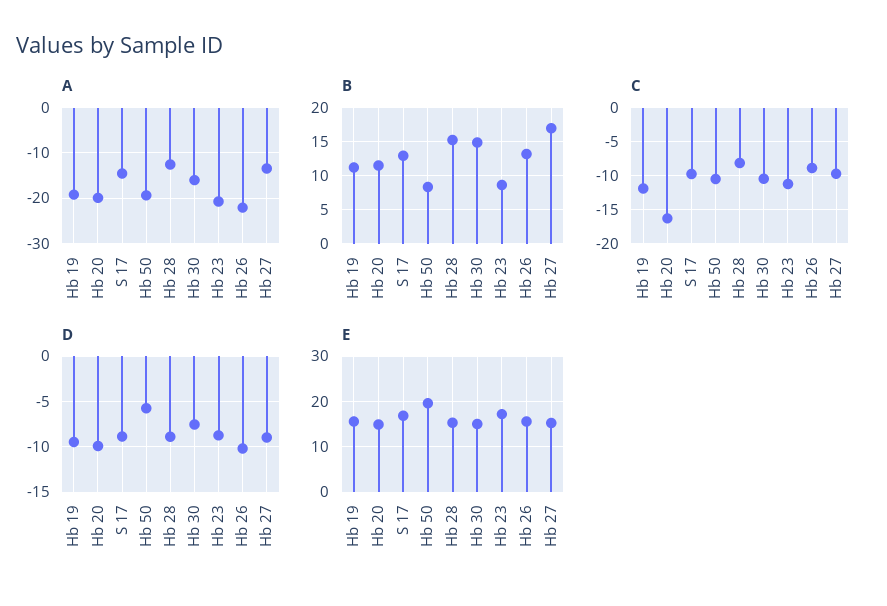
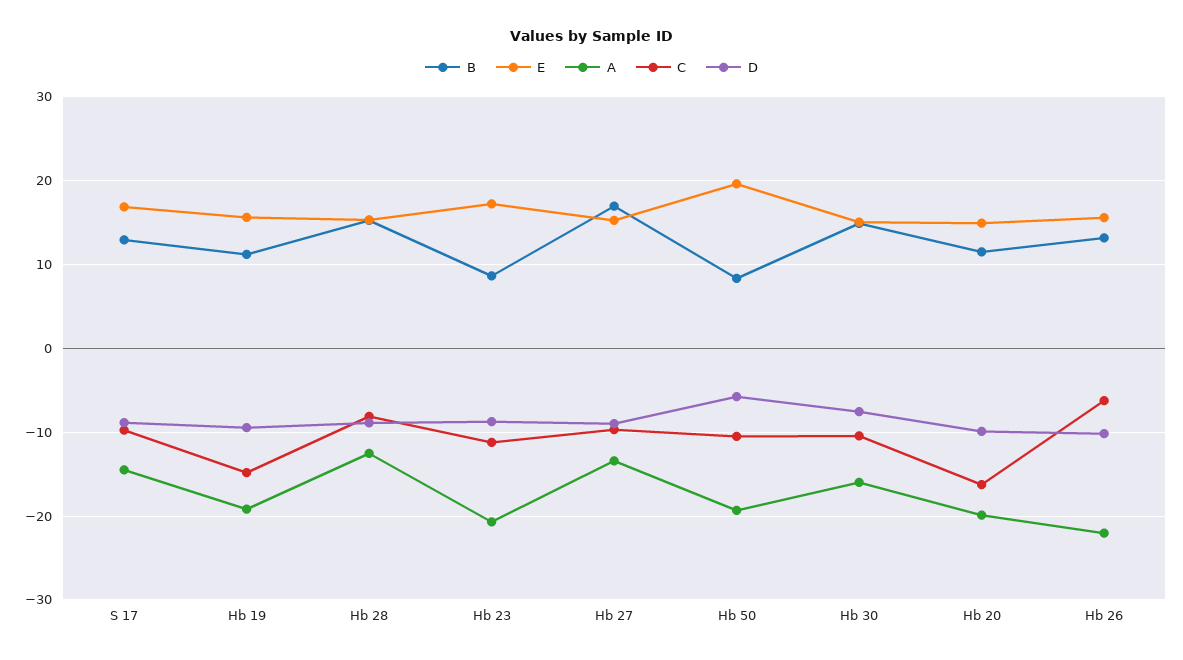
C, Hb 19: -12 -> -15
C, Hb 26: -9 -> -6

